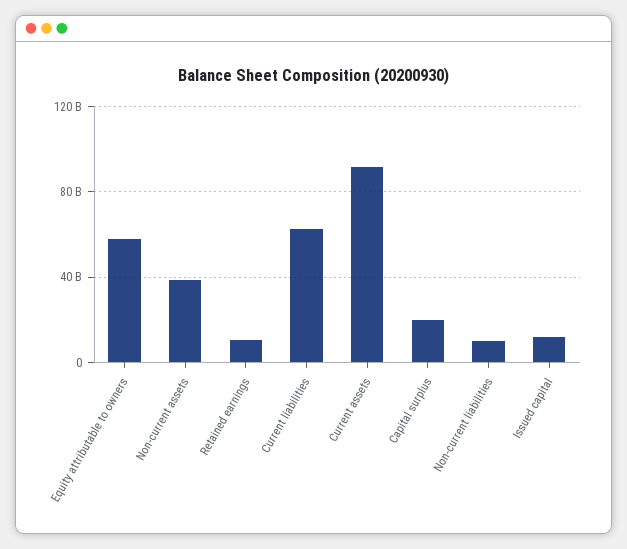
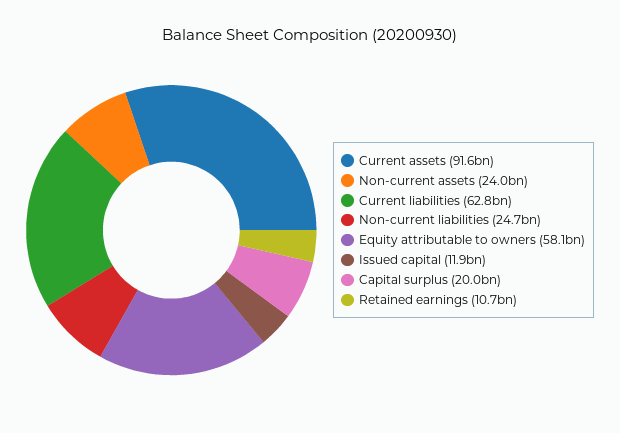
Non-current assets: 40000000000 -> 24000000000
Non-current liabilities: 10000000000 -> 24700000000

